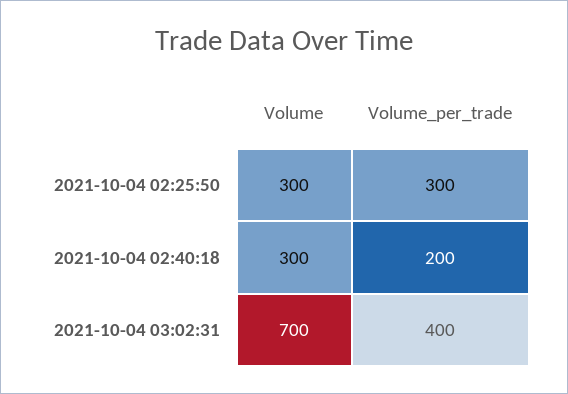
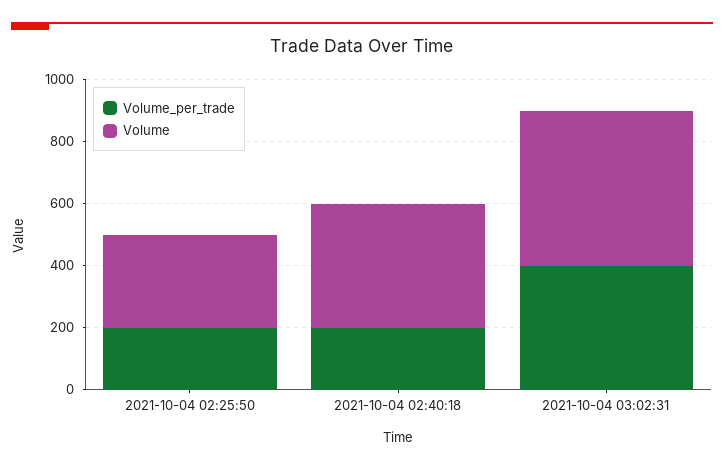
Volume_per_trade, 2021-10-04 02:25:50: 300 -> 200
Volume, 2021-10-04 02:40:18: 300 -> 400
Volume, 2021-10-04 03:02:31: 700 -> 500

